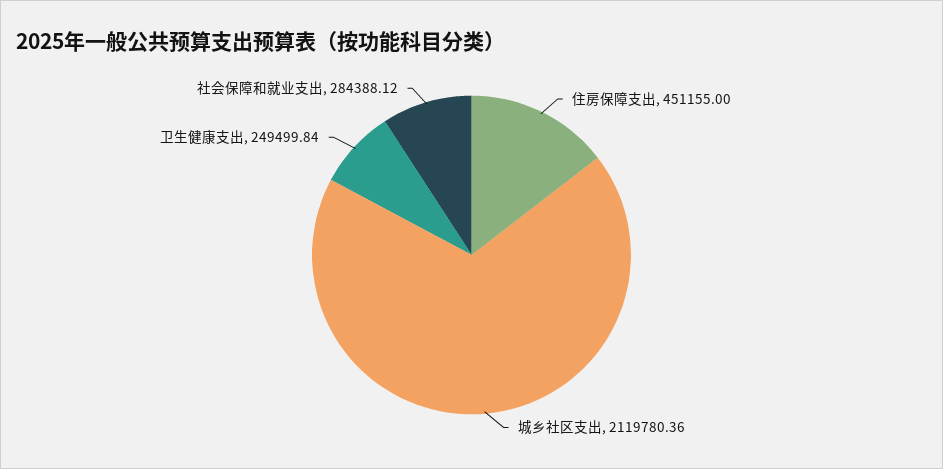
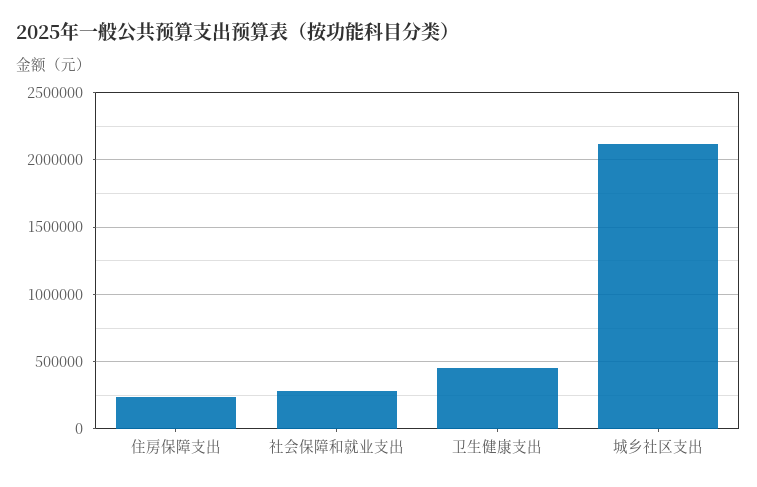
住房保障支出: 451155 -> 250000
卫生健康支出: 249499.84 -> 450000

